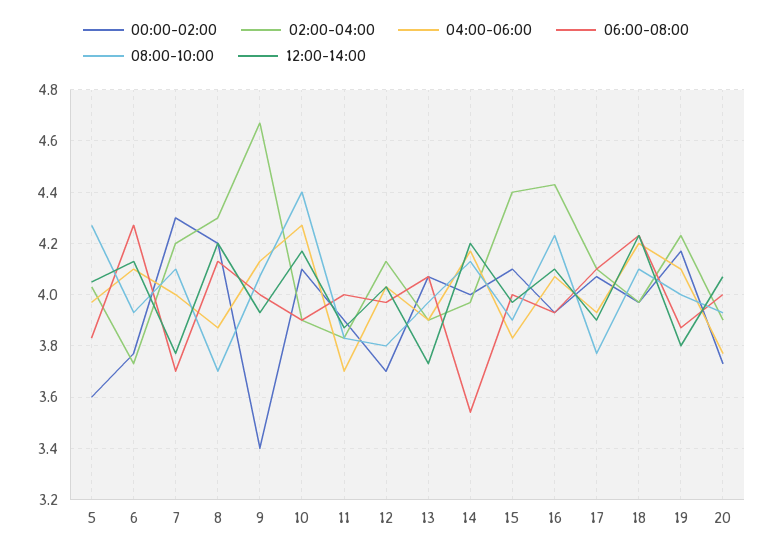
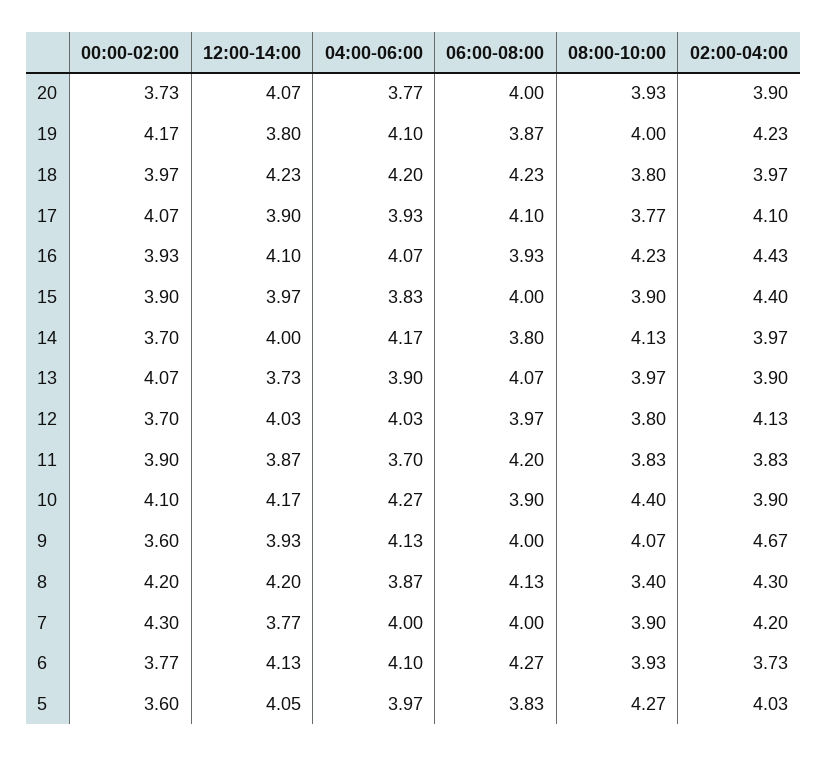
06:00-08:00, 7: 3.7 -> 4
08:00-10:00, 7: 4.1 -> 3.9
08:00-10:00, 8: 3.7 -> 3.4
00:00-02:00, 9: 3.4 -> 3.6
06:00-08:00, 11: 4 -> 4.2
00:00-02:00, 14: 4 -> 3.7
06:00-08:00, 14: 3.55 -> 3.8
12:00-14:00, 14: 4.2 -> 4
00:00-02:00, 15: 4.1 -> 3.9
08:00-10:00, 18: 4.1 -> 3.8

